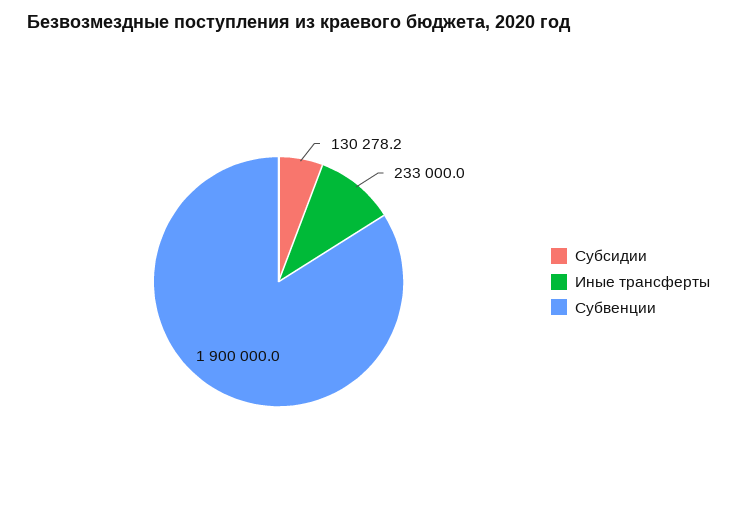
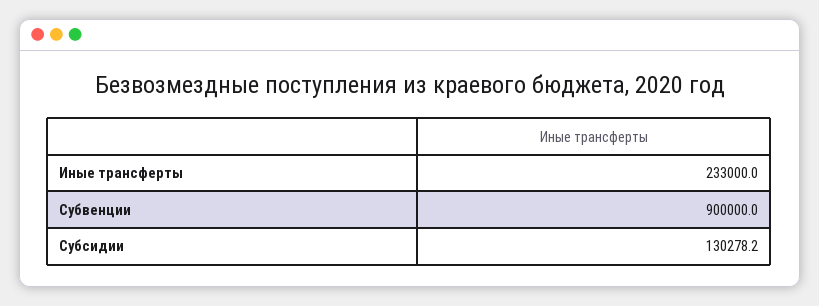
Субвенции: 1900000 -> 900000

